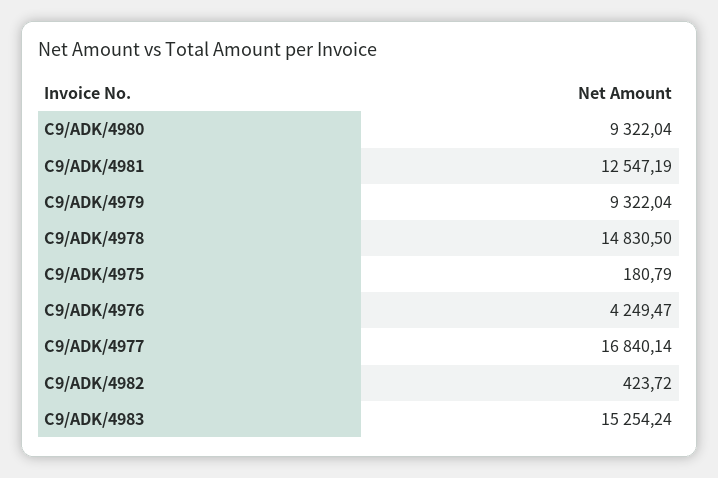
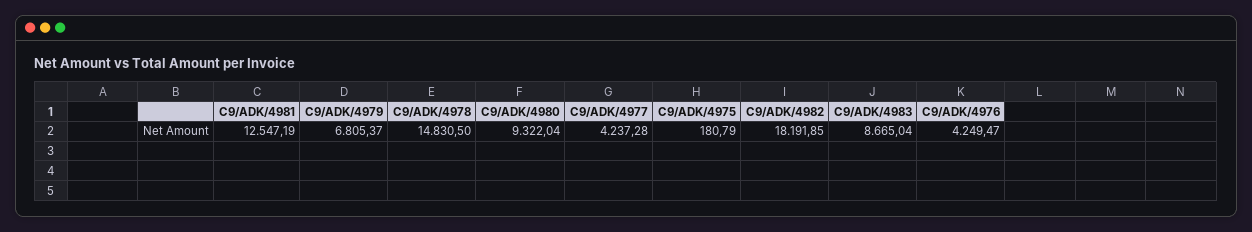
C9/ADK/4979: 9322.04 -> 6805.37
C9/ADK/4977: 16840.14 -> 4237.28
C9/ADK/4982: 423.72 -> 18191.85
C9/ADK/4983: 15254.24 -> 8665.04

